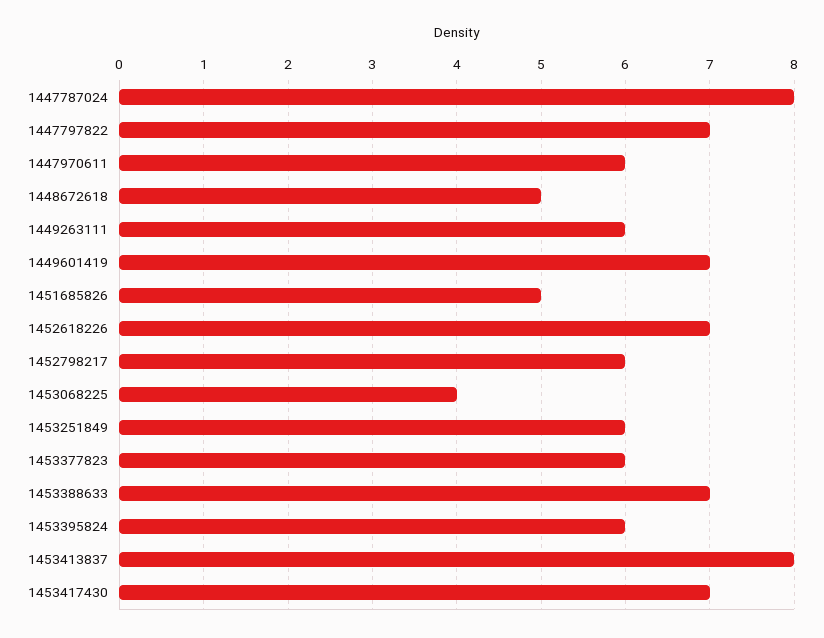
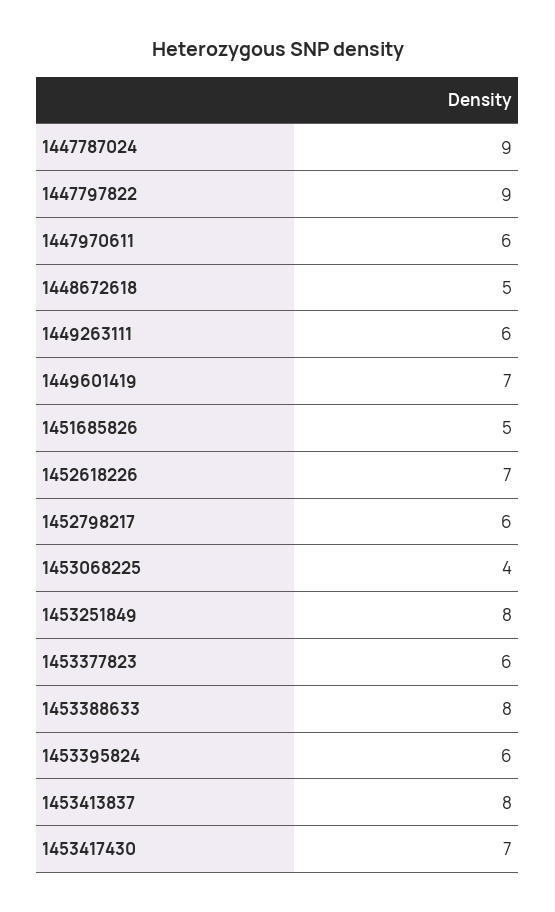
1447787024: 8 -> 9
1447797822: 7 -> 9
1453251849: 6 -> 8
1453388633: 7 -> 8

